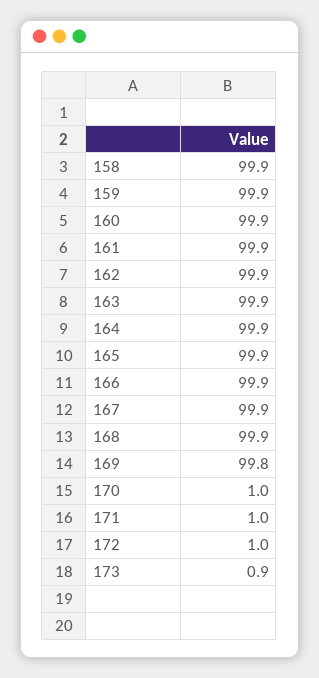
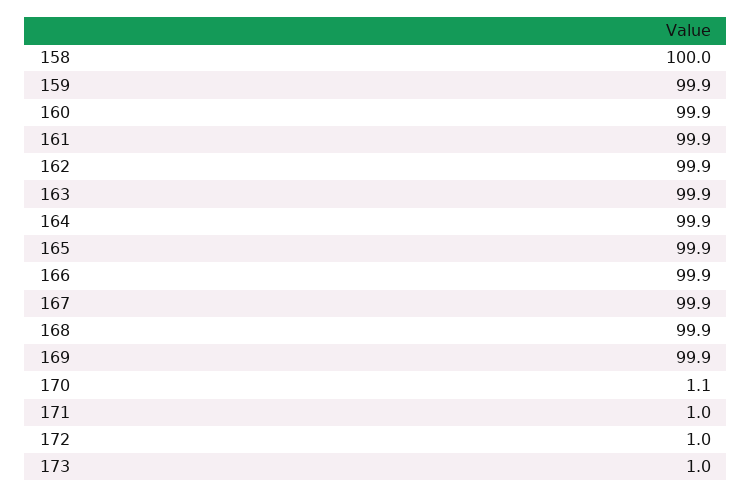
158: 99.9 -> 100
169: 99.8 -> 99.9
170: 1 -> 1.1
173: 0.9 -> 1

